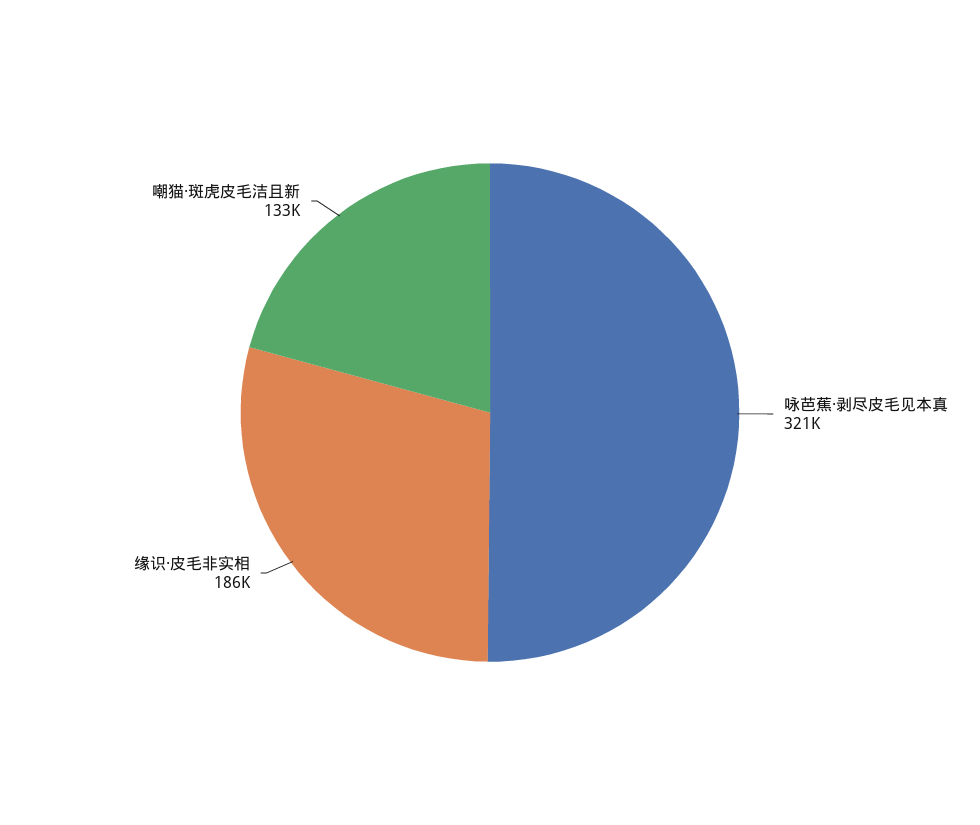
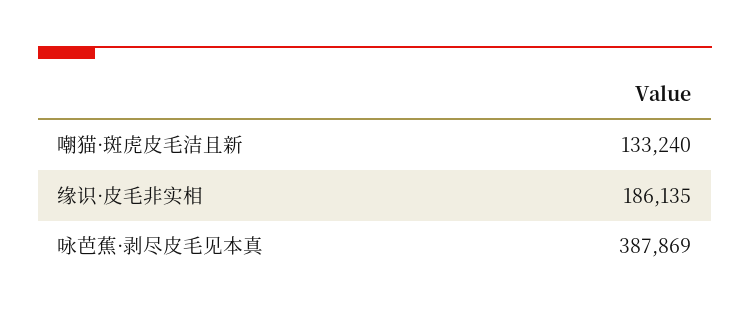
咏芭蕉·剥尽皮毛见本真: 321000 -> 387869

